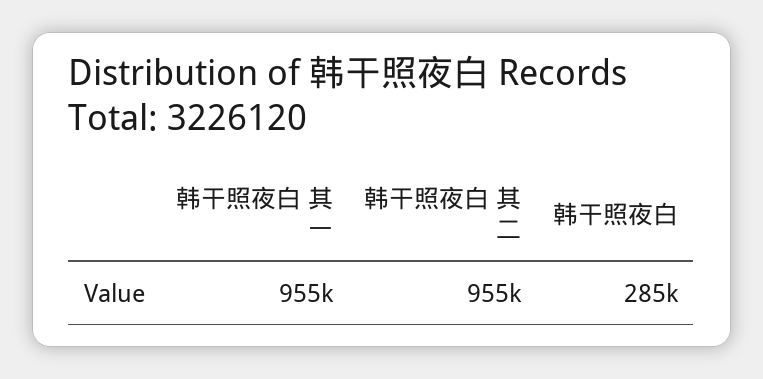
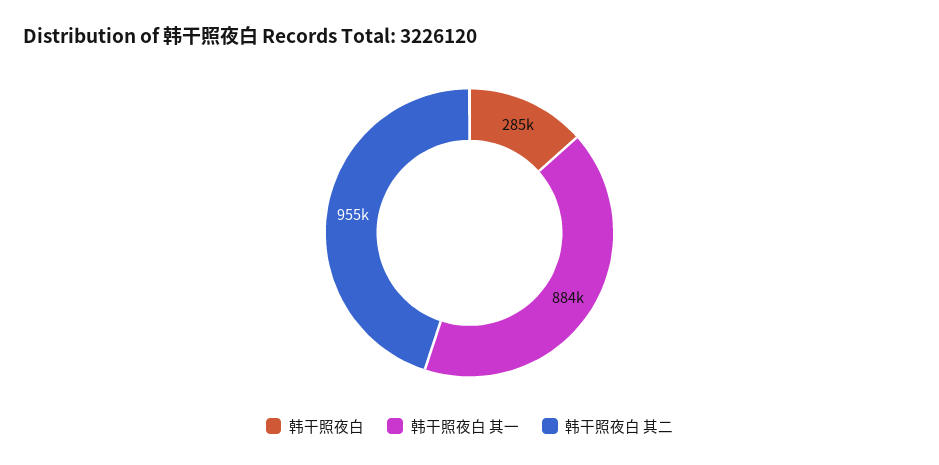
韩干照夜白 其一: 955000 -> 884000

